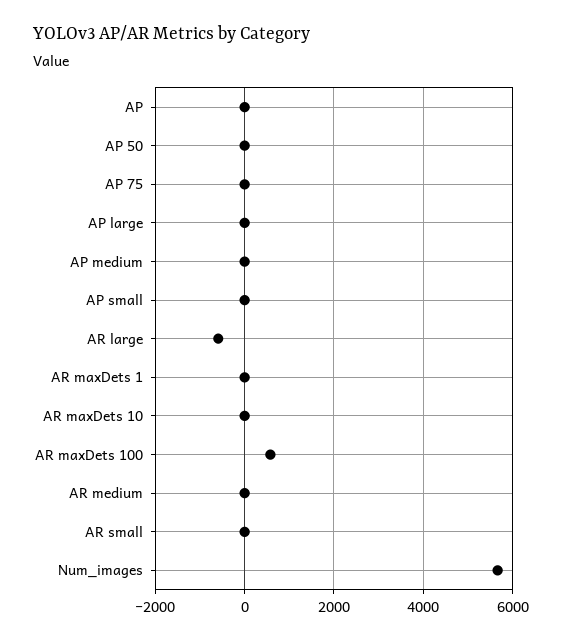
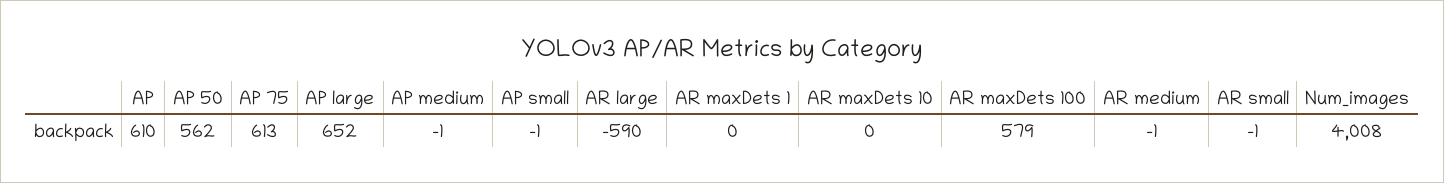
AP: 0 -> 610
AP 50: 0 -> 562
AP 75: 0 -> 613
AP large: 0 -> 652
Num_images: 5600 -> 4008

